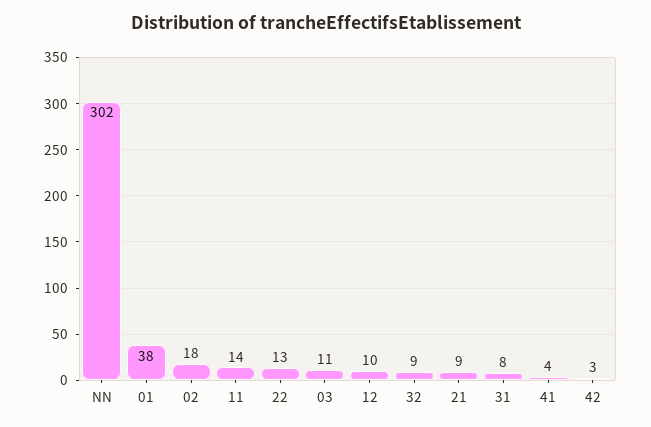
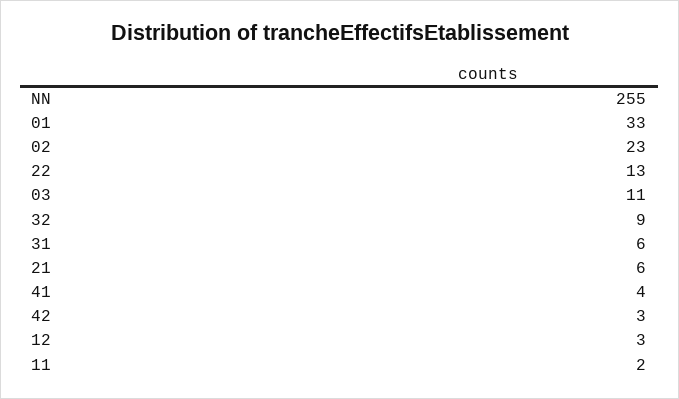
NN: 302 -> 255
01: 38 -> 33
02: 18 -> 23
11: 14 -> 2
12: 10 -> 3
21: 9 -> 6
31: 8 -> 6

